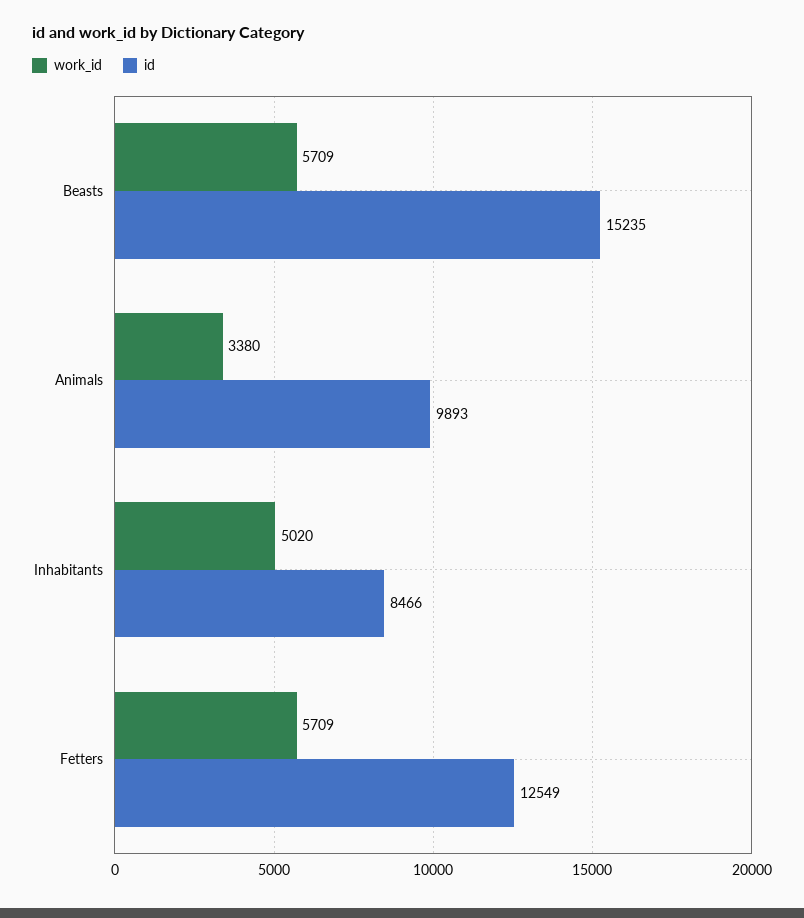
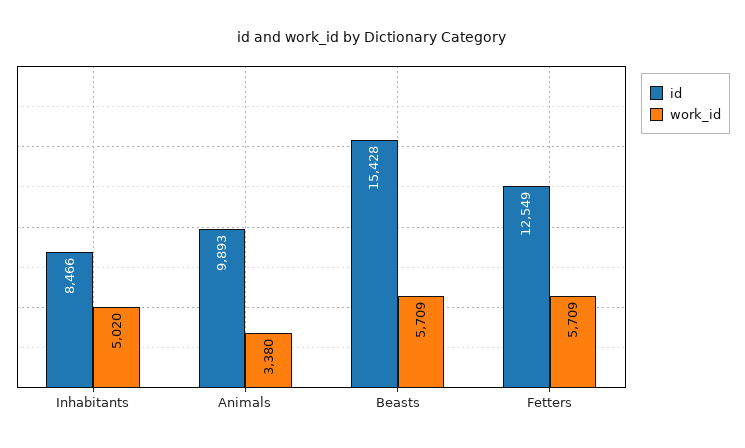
id, Beasts: 15235 -> 15428

